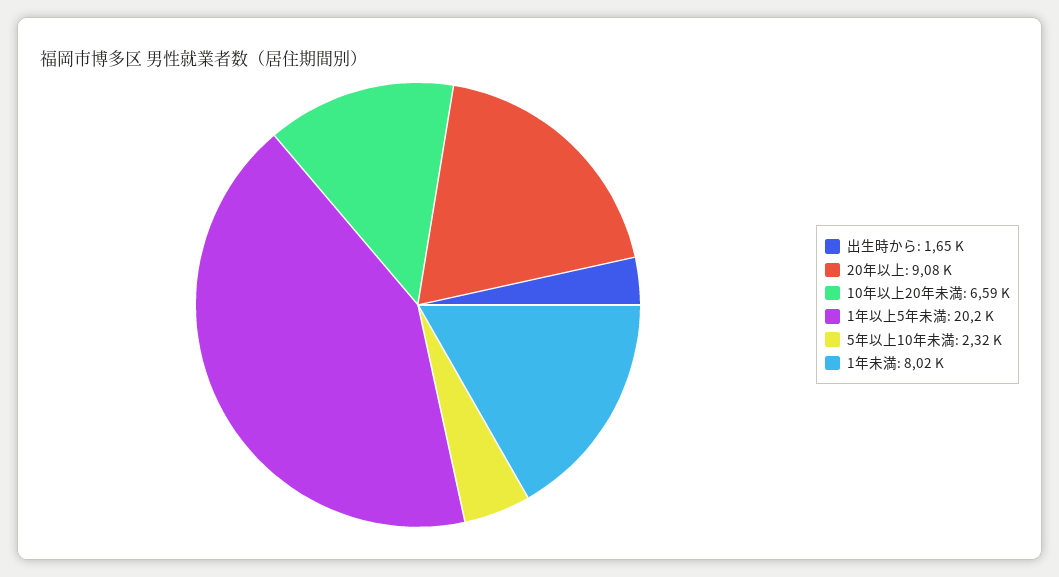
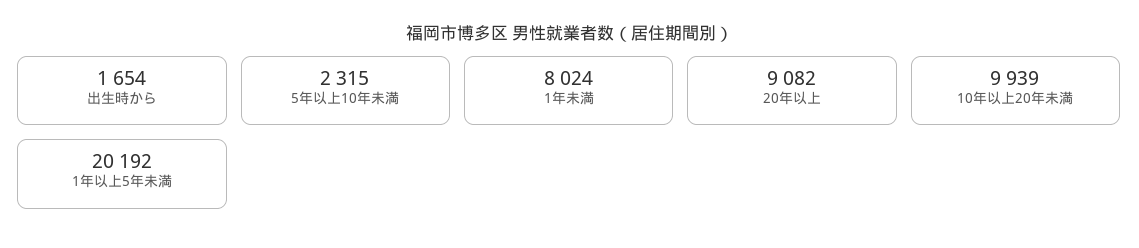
10年以上20年未満: 6590 -> 9939

